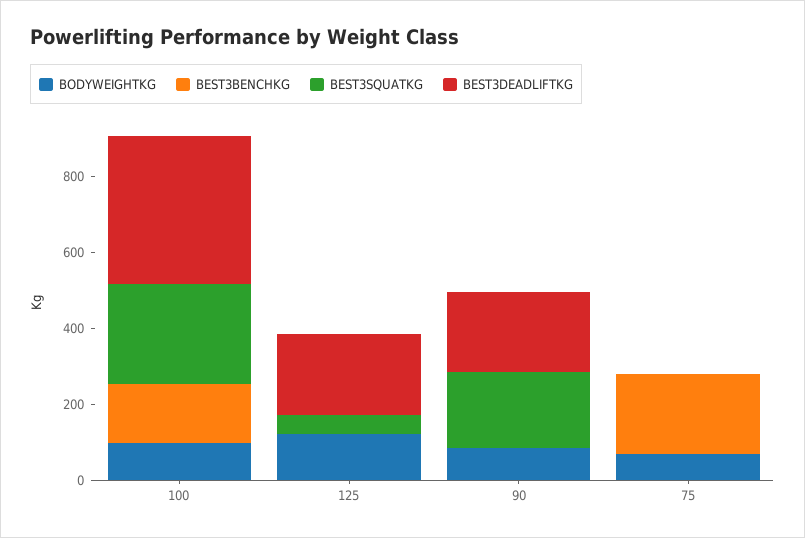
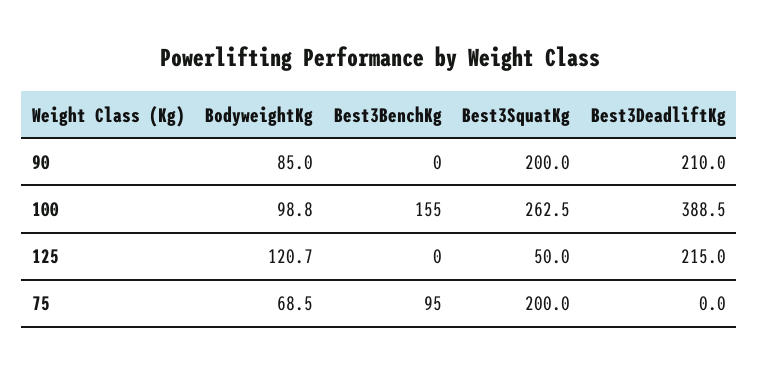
BEST3BENCHKG, 75: 200 -> 95
BEST3SQUATKG, 75: 0 -> 200

